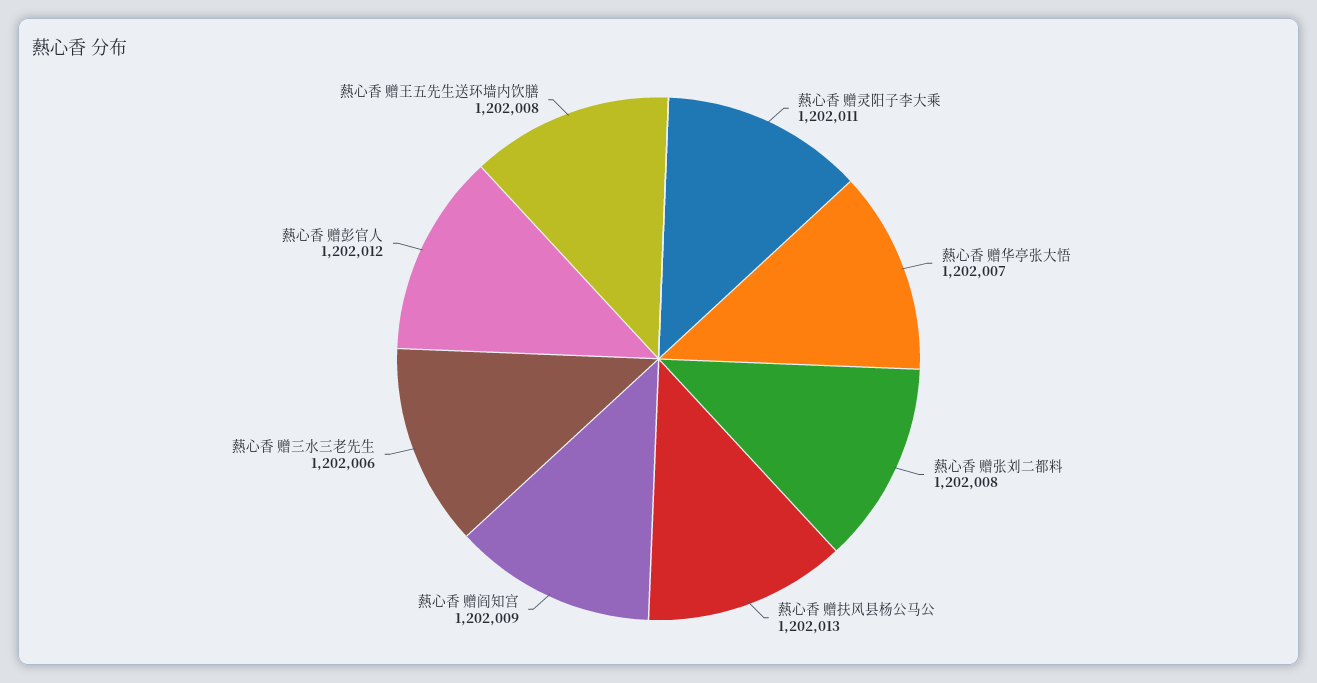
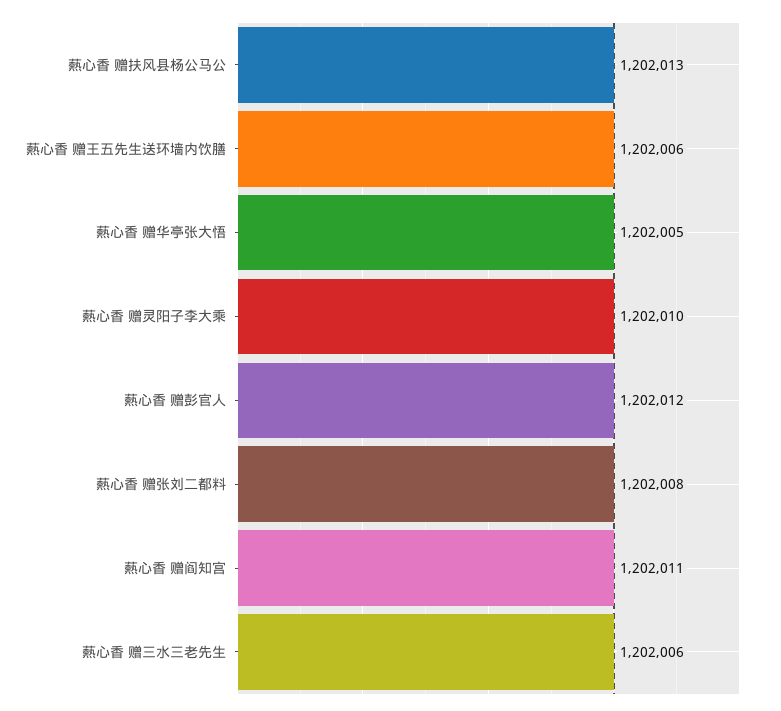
爇心香 赠灵阳子李大乘: 1202011 -> 1202010
爇心香 赠华亭张大悟: 1202007 -> 1202005
爇心香 赠阎知宫: 1202009 -> 1202011
爇心香 赠王五先生送环墙内饮膳: 1202008 -> 1202006

